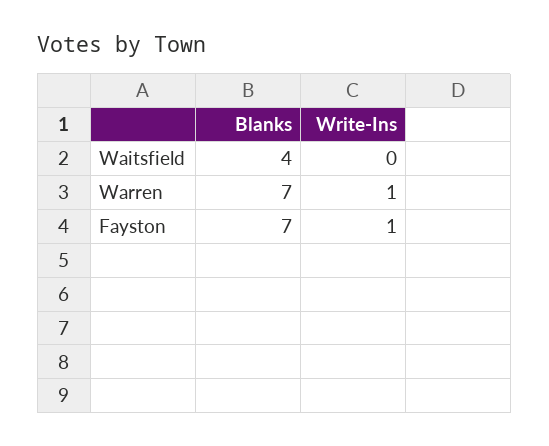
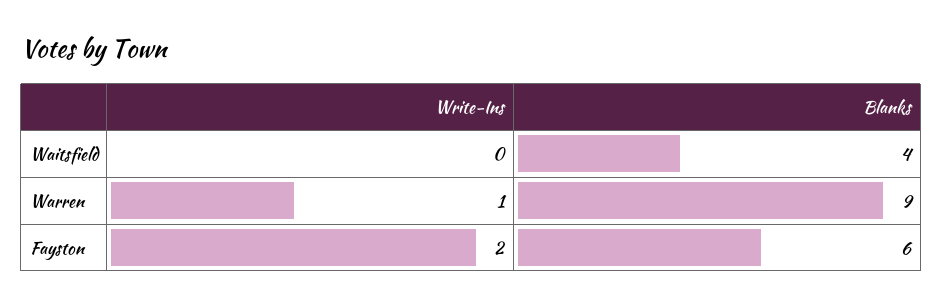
Blanks, Warren: 7 -> 9
Blanks, Fayston: 7 -> 6
Write-Ins, Fayston: 1 -> 2

